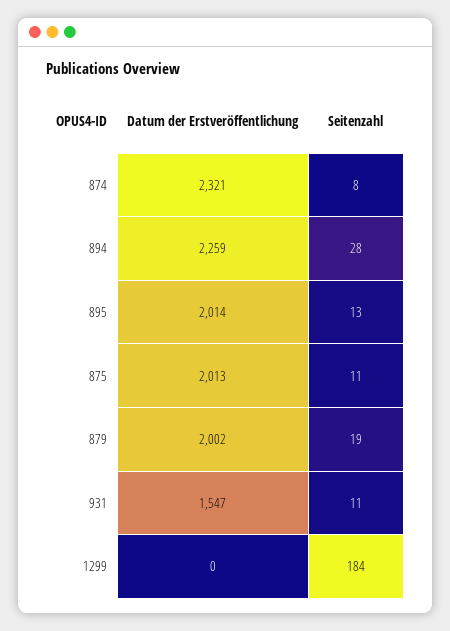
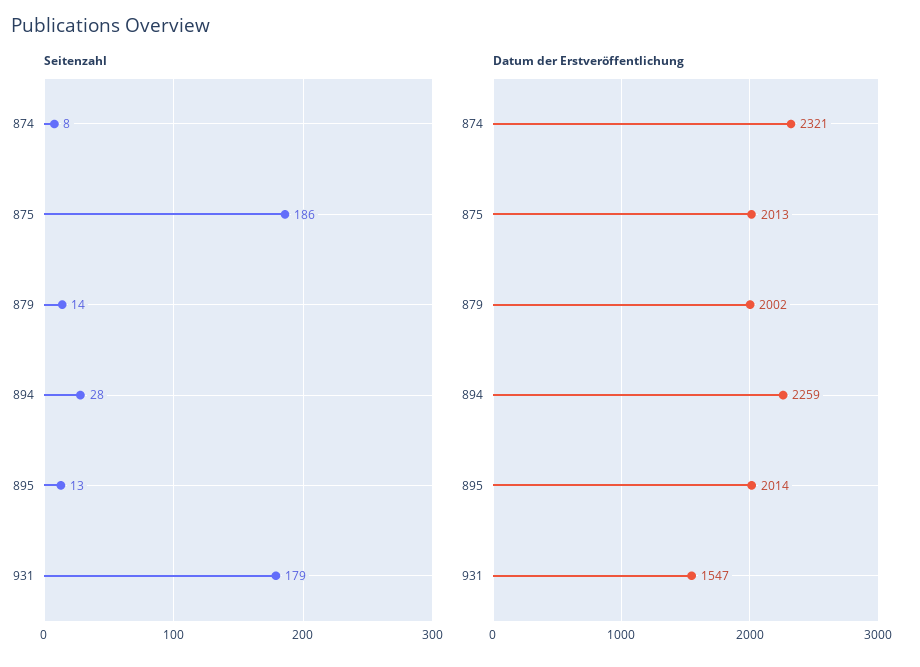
Seitenzahl, 875: 11 -> 186
Seitenzahl, 879: 19 -> 14
Seitenzahl, 931: 11 -> 179
Datum der Erstveröffentlichung, 1299: 0 -> none
Seitenzahl, 1299: 184 -> none

